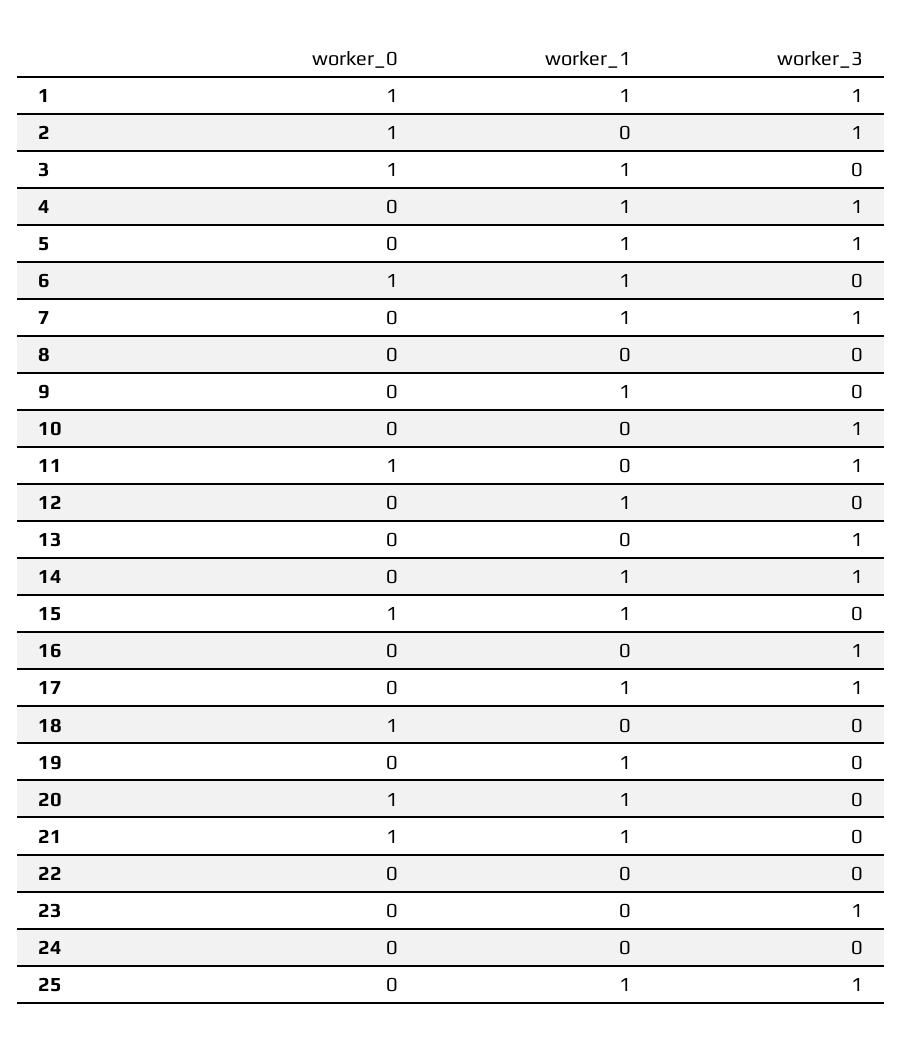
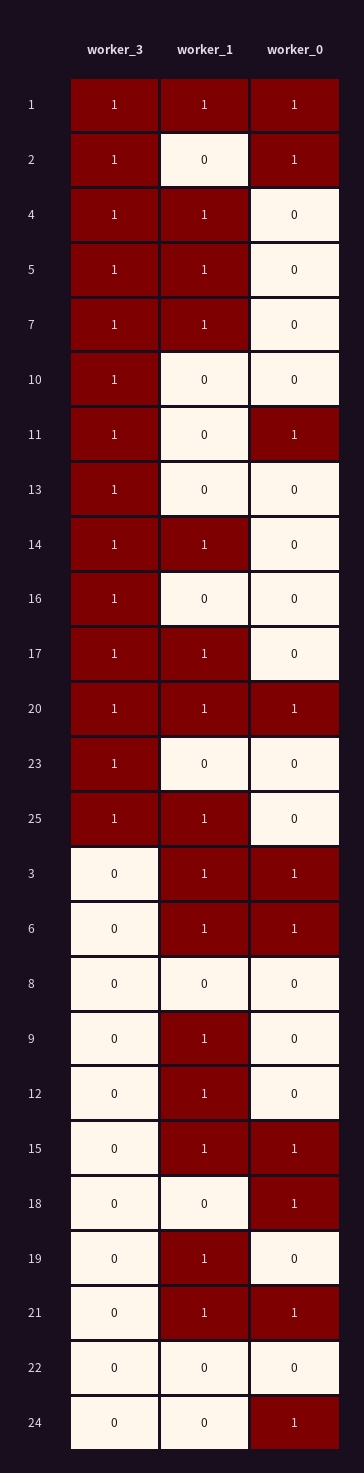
worker_3, 20: 0 -> 1
worker_0, 24: 0 -> 1

